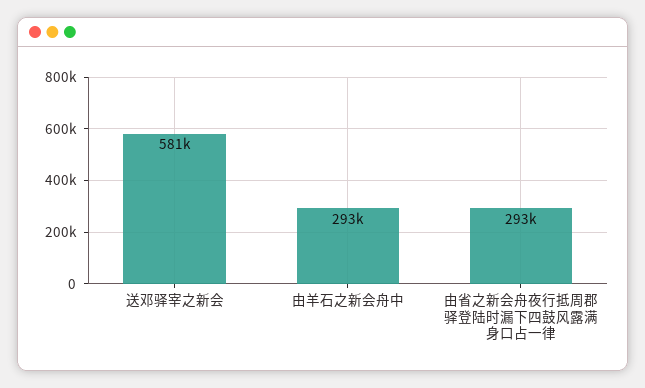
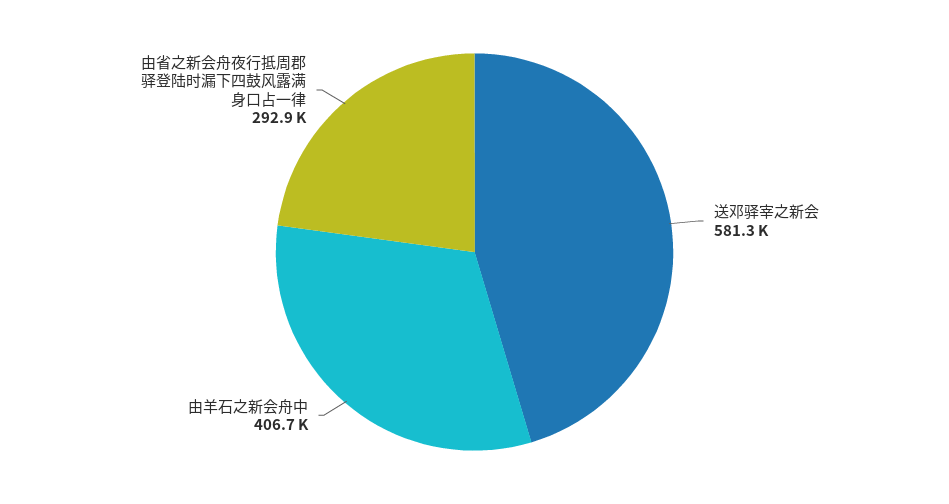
由羊石之新会舟中: 293000 -> 406700

